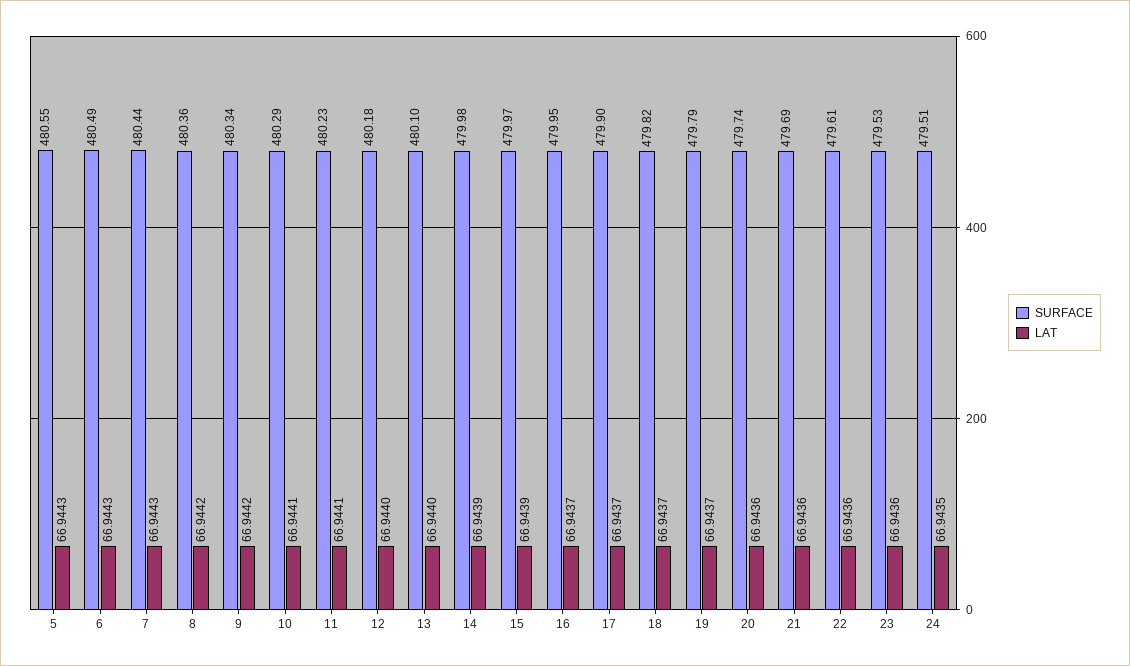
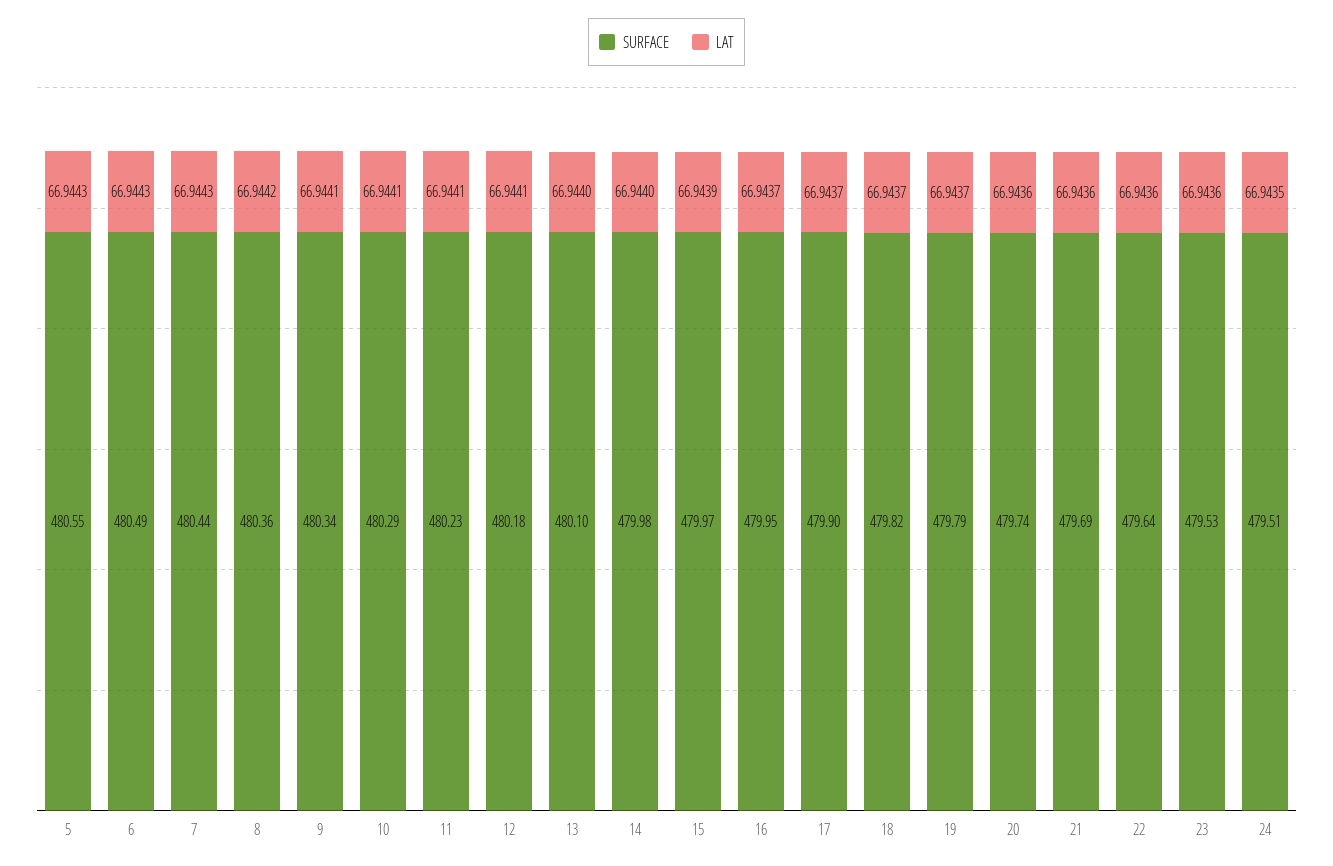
LAT, 9: 66.9442 -> 66.9441
LAT, 12: 66.944 -> 66.9441
LAT, 14: 66.9439 -> 66.944
SURFACE, 22: 479.61 -> 479.64

